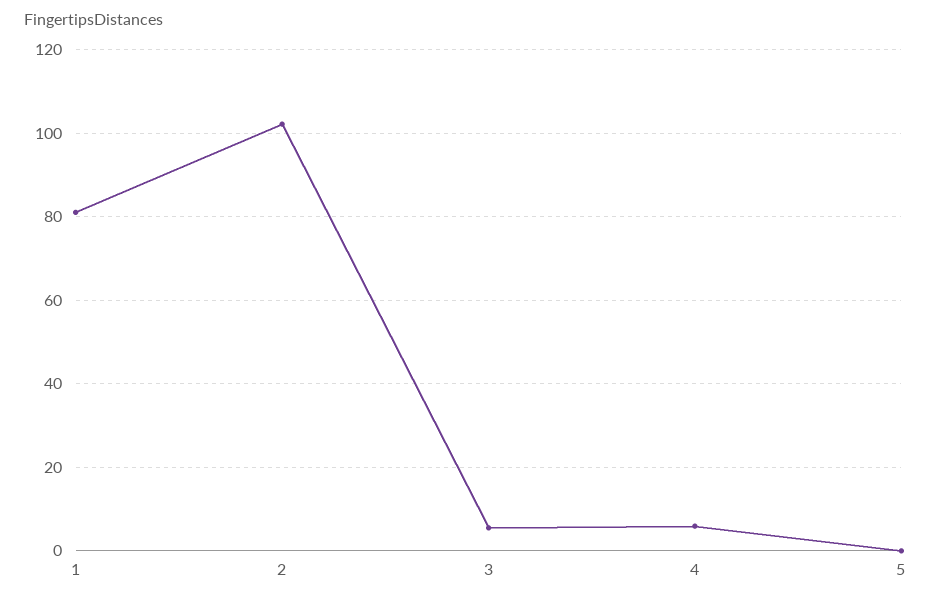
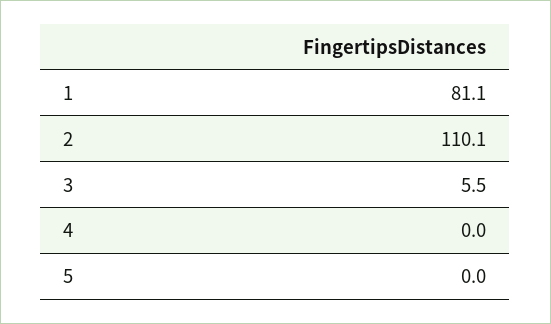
2: 102 -> 110.1
4: 6 -> 0

